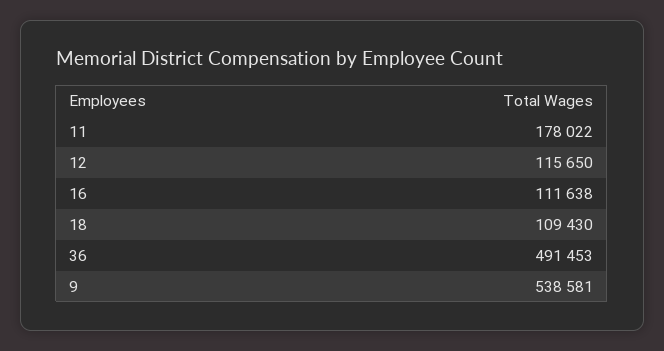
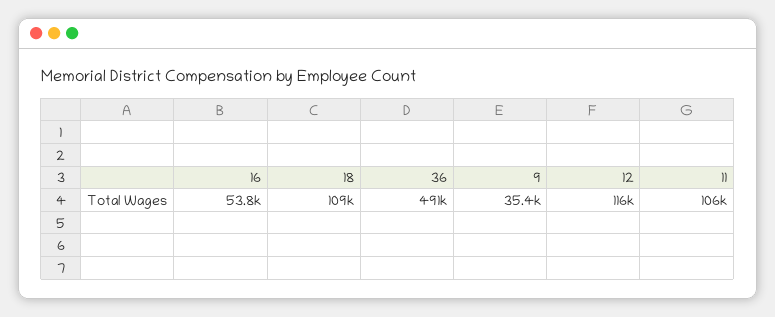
11: 178022 -> 106000
16: 111638 -> 53800
9: 538581 -> 35400

